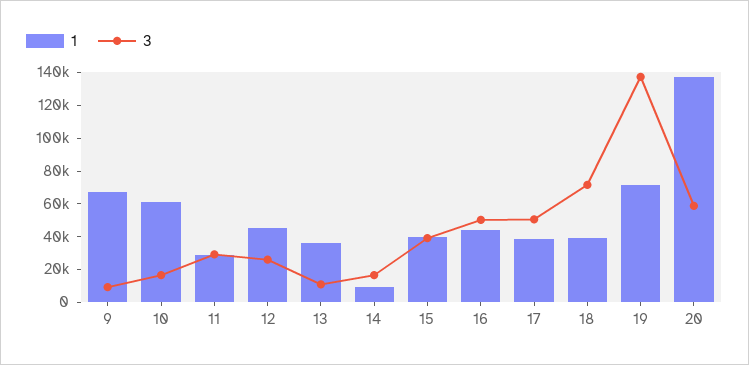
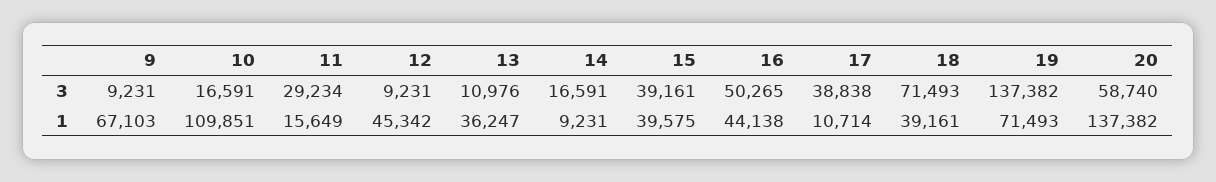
1, 10: 60000 -> 109851
1, 11: 30000 -> 15649
3, 12: 25000 -> 9231
1, 17: 40000 -> 10714
3, 17: 50000 -> 38838

